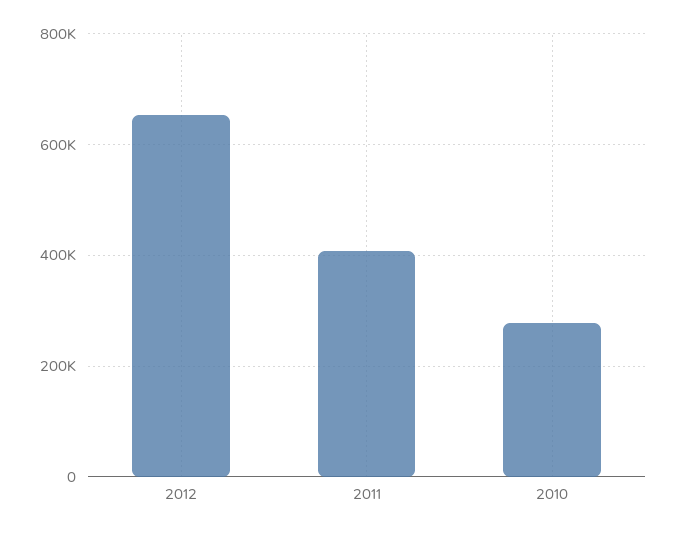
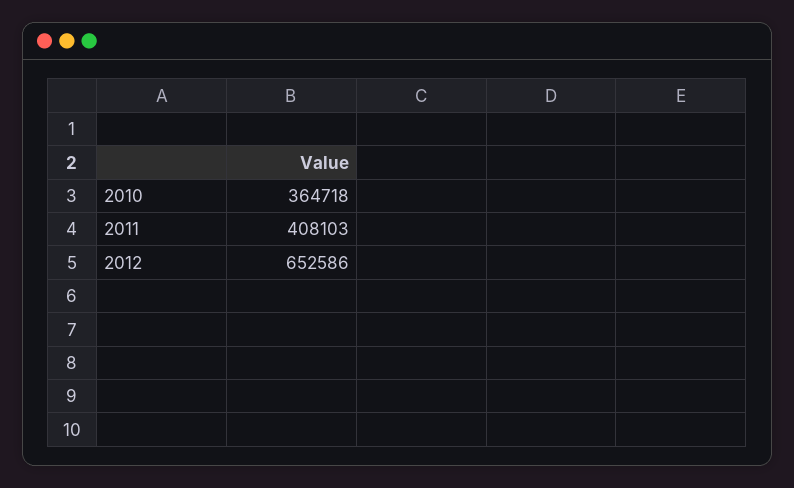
2010: 280000 -> 364718

